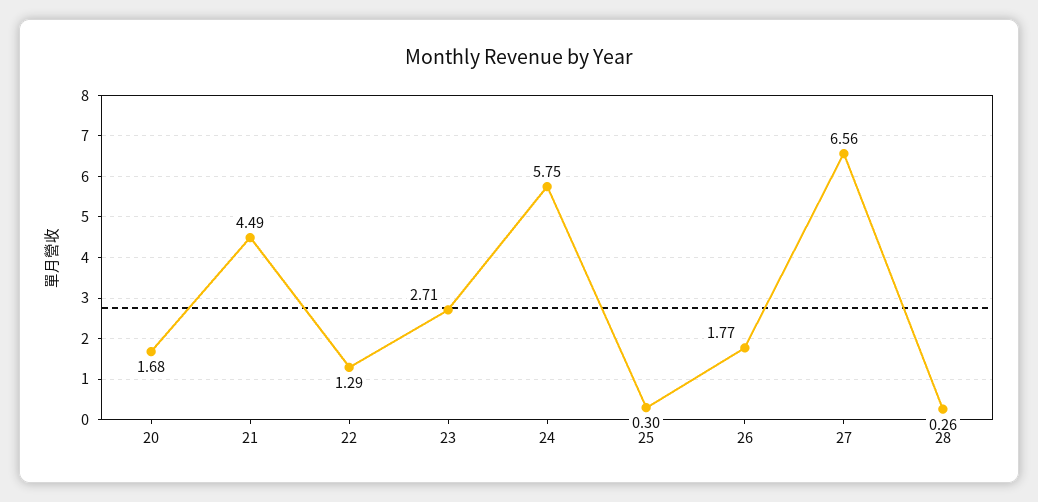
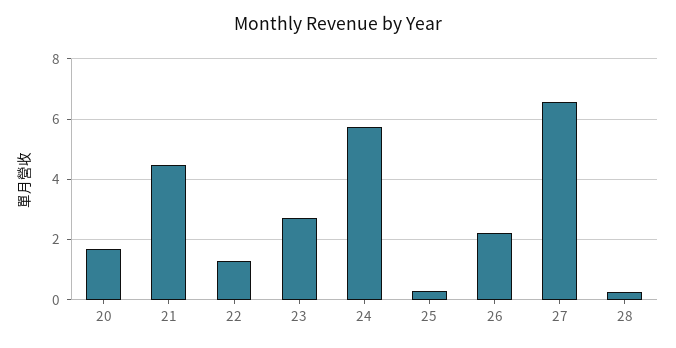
26: 1.77 -> 2.2

